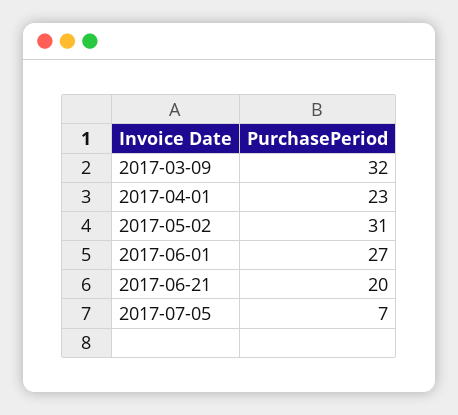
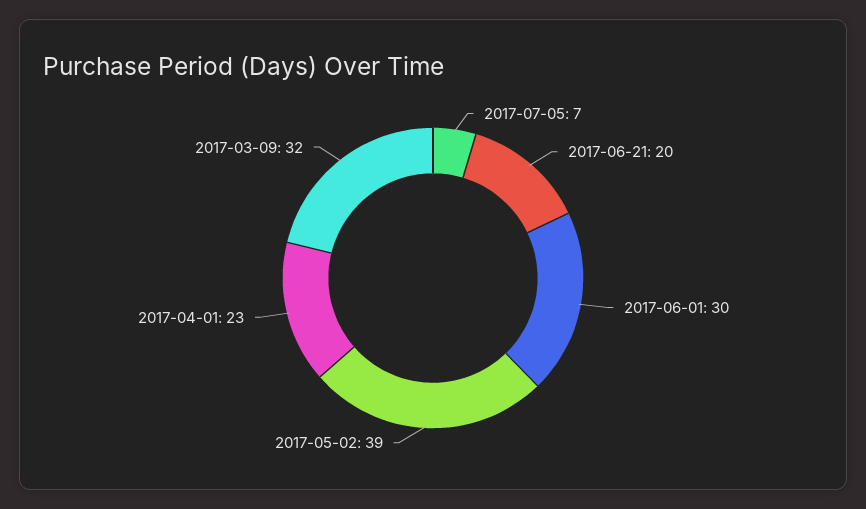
2017-05-02: 31 -> 39
2017-06-01: 27 -> 30

